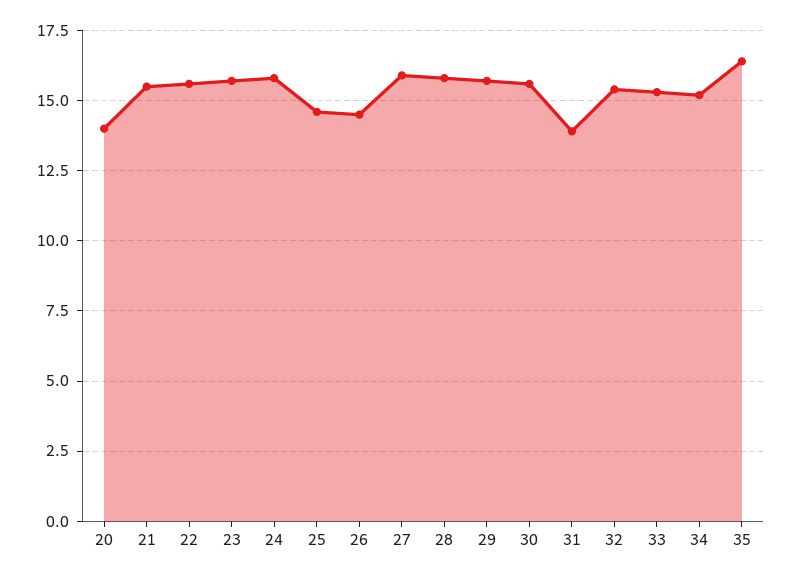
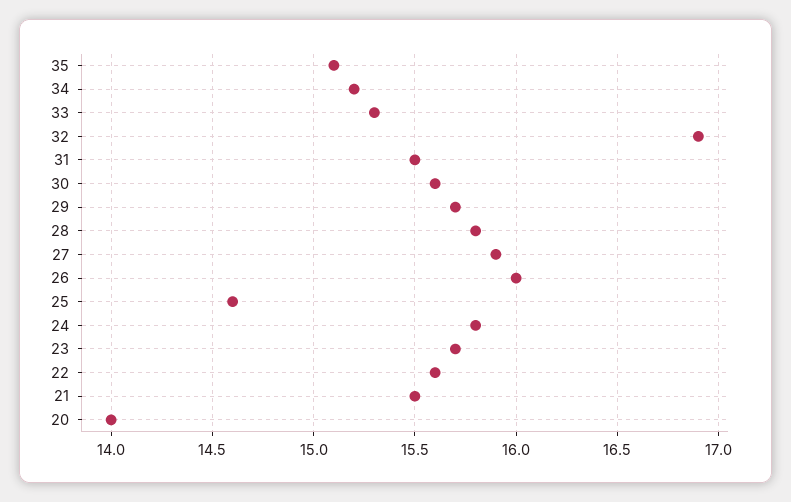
26: 14.5 -> 16
31: 14 -> 15.5
32: 15.5 -> 16.9
35: 16.5 -> 15.1

